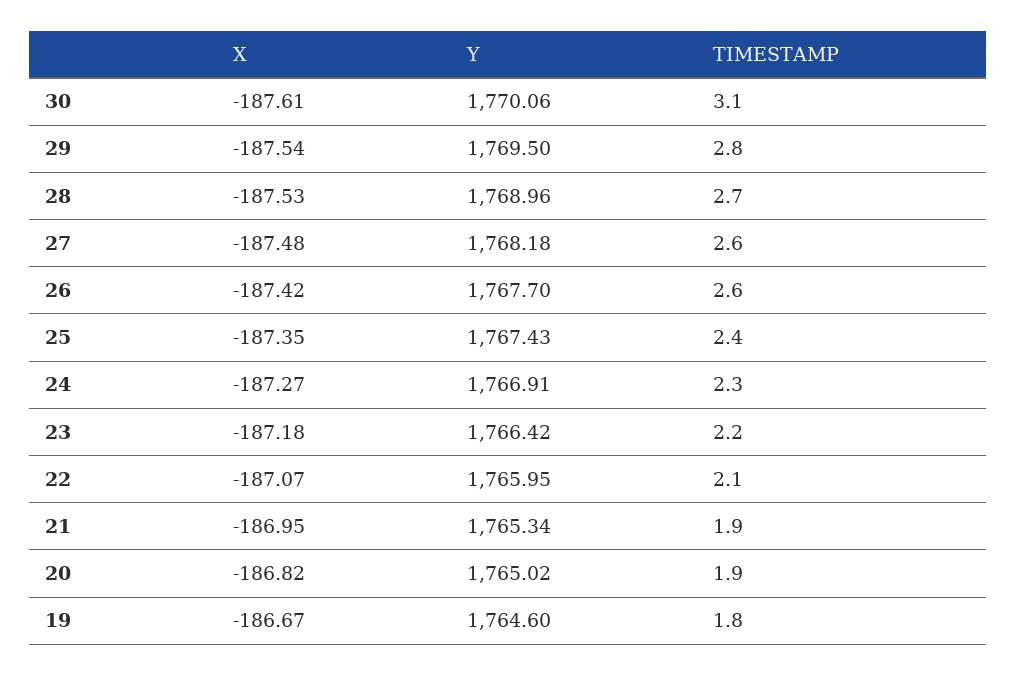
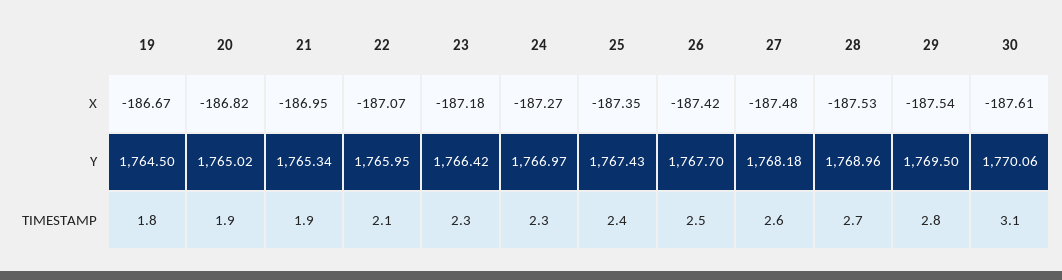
TIMESTAMP, 26: 2.6 -> 2.5
Y, 24: 1766.91 -> 1766.97
TIMESTAMP, 23: 2.2 -> 2.3
Y, 19: 1764.6 -> 1764.5

